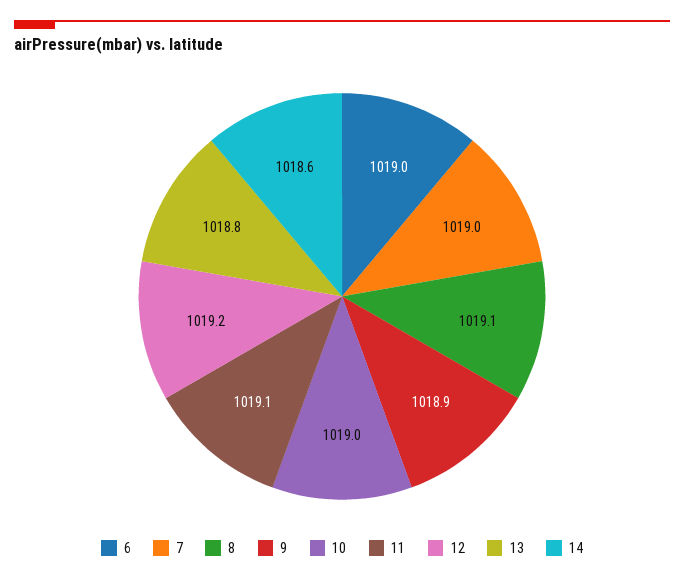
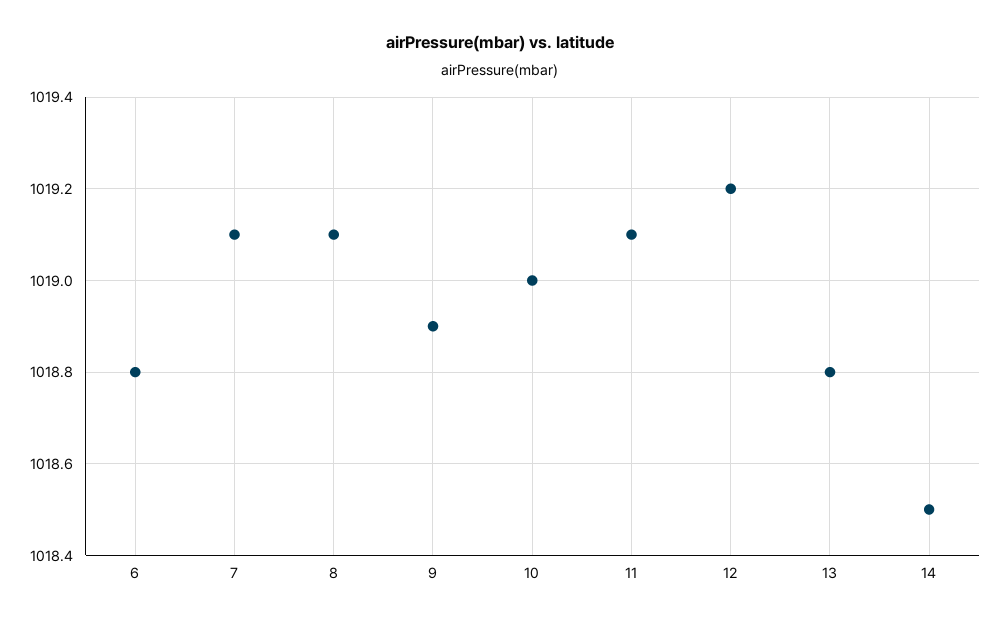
6: 1019 -> 1018.8
7: 1019 -> 1019.1
14: 1018.6 -> 1018.5

